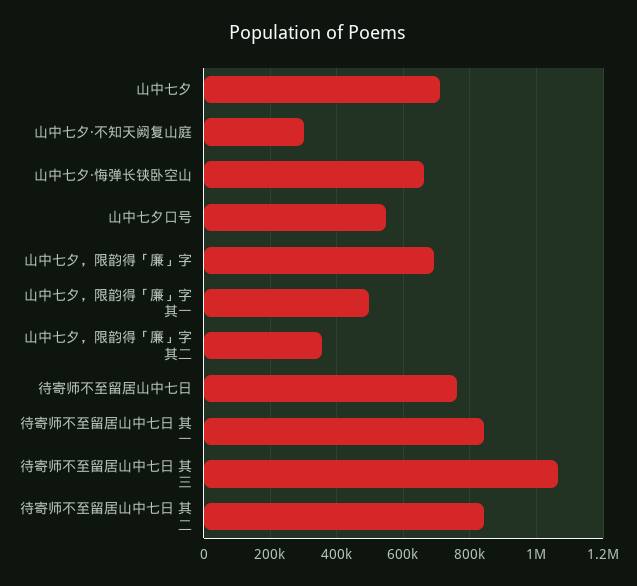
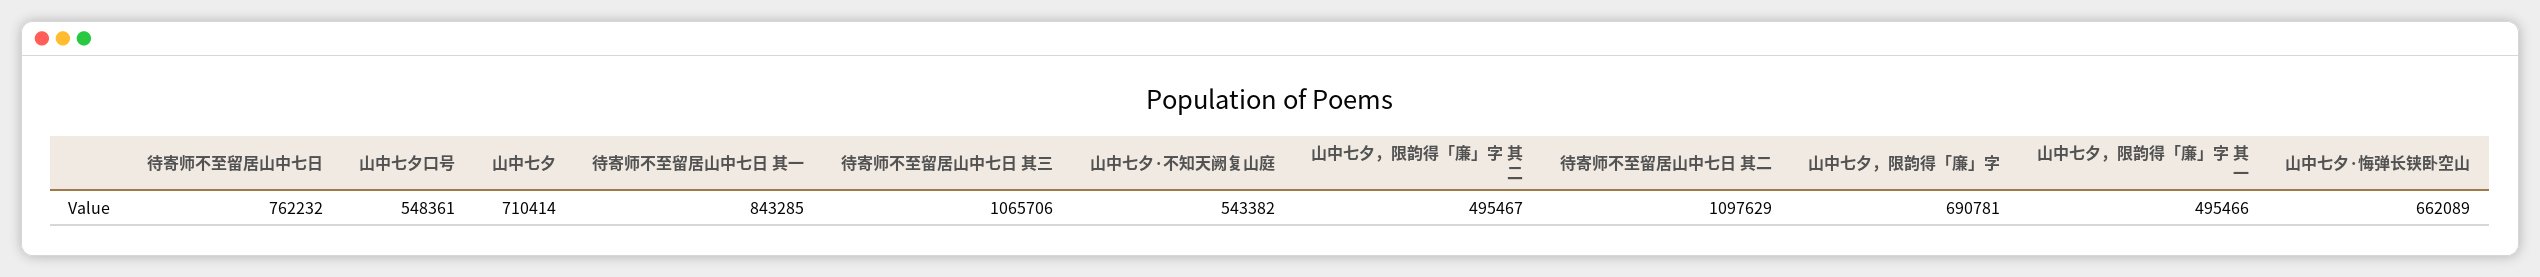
山中七夕·不知天阙复山庭: 300000 -> 543382
山中七夕，限韵得「廉」字 其二: 360000 -> 495467
待寄师不至留居山中七日 其二: 840000 -> 1097629

